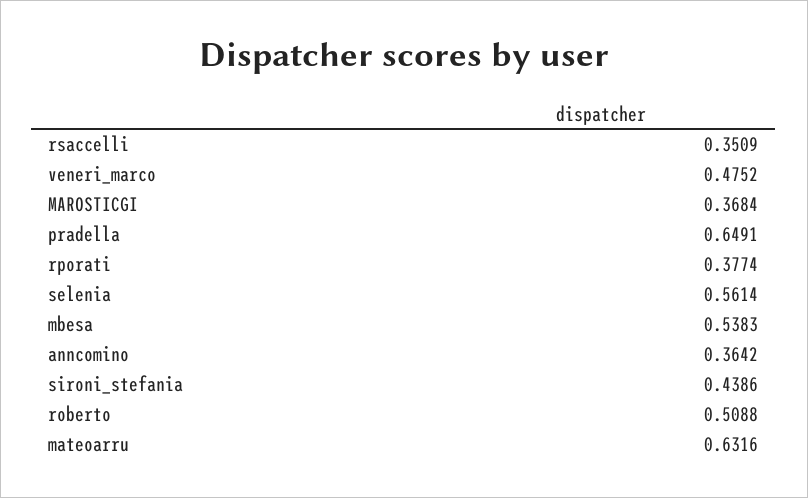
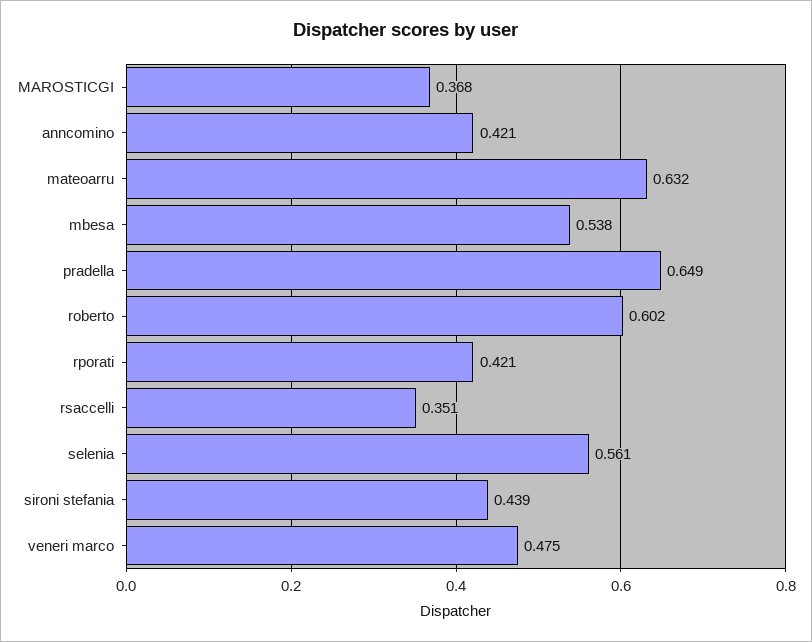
rporati: 0.3774 -> 0.421
anncomino: 0.3642 -> 0.421
roberto: 0.5088 -> 0.602

